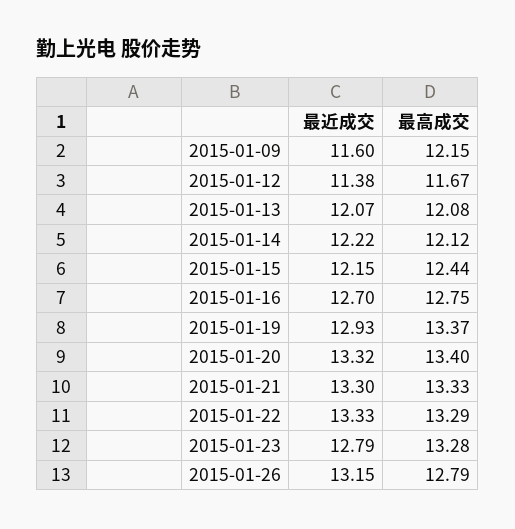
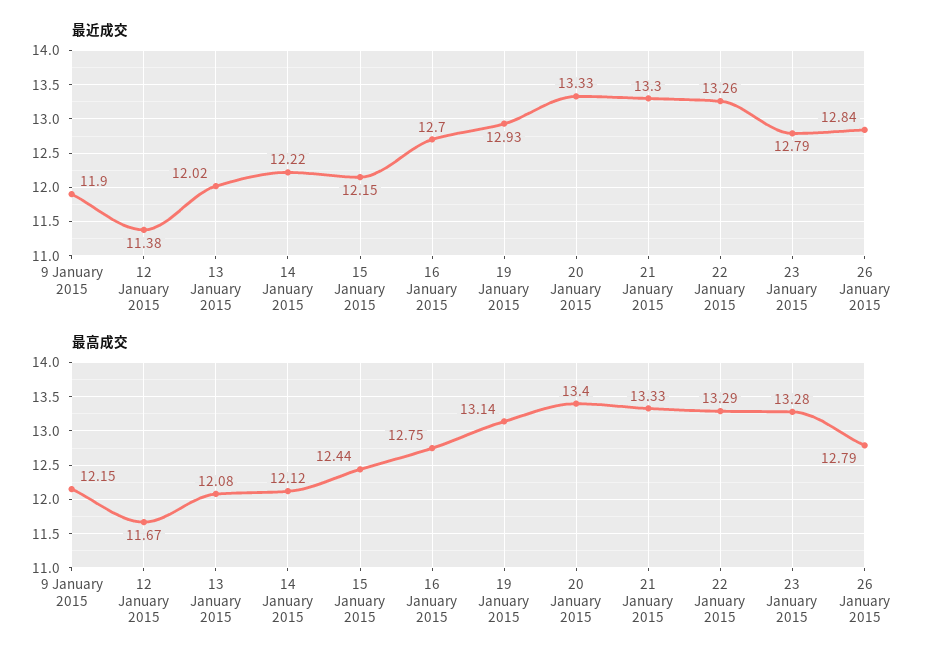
最近成交, 2015-01-09: 11.6 -> 11.9
最近成交, 2015-01-13: 12.07 -> 12.02
最高成交, 2015-01-19: 13.37 -> 13.14
最近成交, 2015-01-20: 13.32 -> 13.33
最近成交, 2015-01-22: 13.33 -> 13.26
最近成交, 2015-01-26: 13.15 -> 12.84

